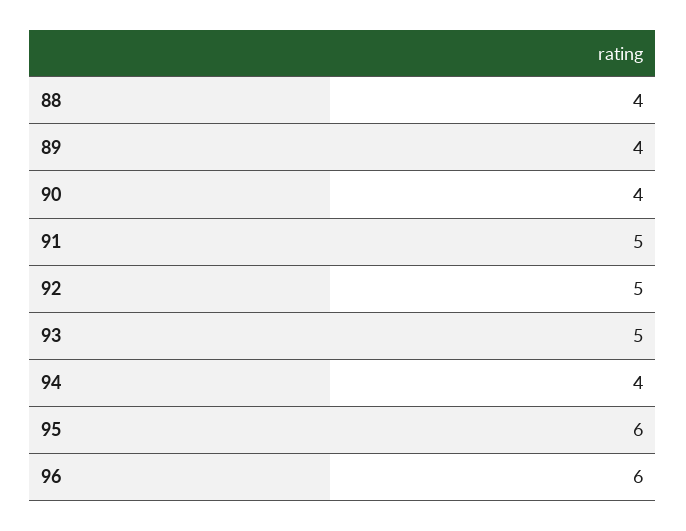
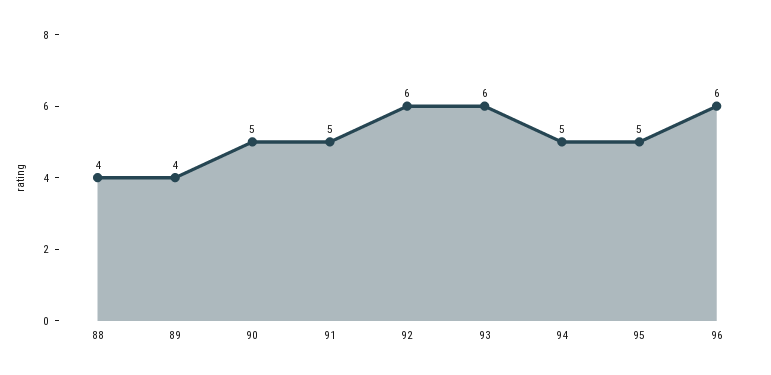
90: 4 -> 5
92: 5 -> 6
93: 5 -> 6
94: 4 -> 5
95: 6 -> 5

